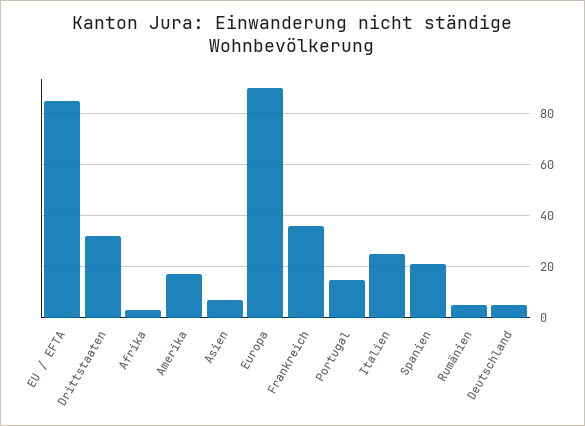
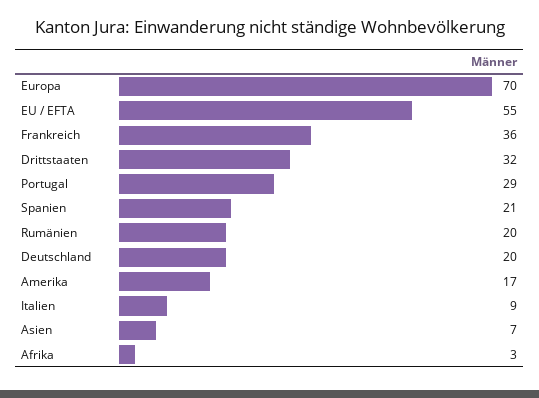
EU / EFTA: 85 -> 55
Europa: 90 -> 70
Portugal: 15 -> 29
Italien: 25 -> 9
Rumänien: 5 -> 20
Deutschland: 5 -> 20

